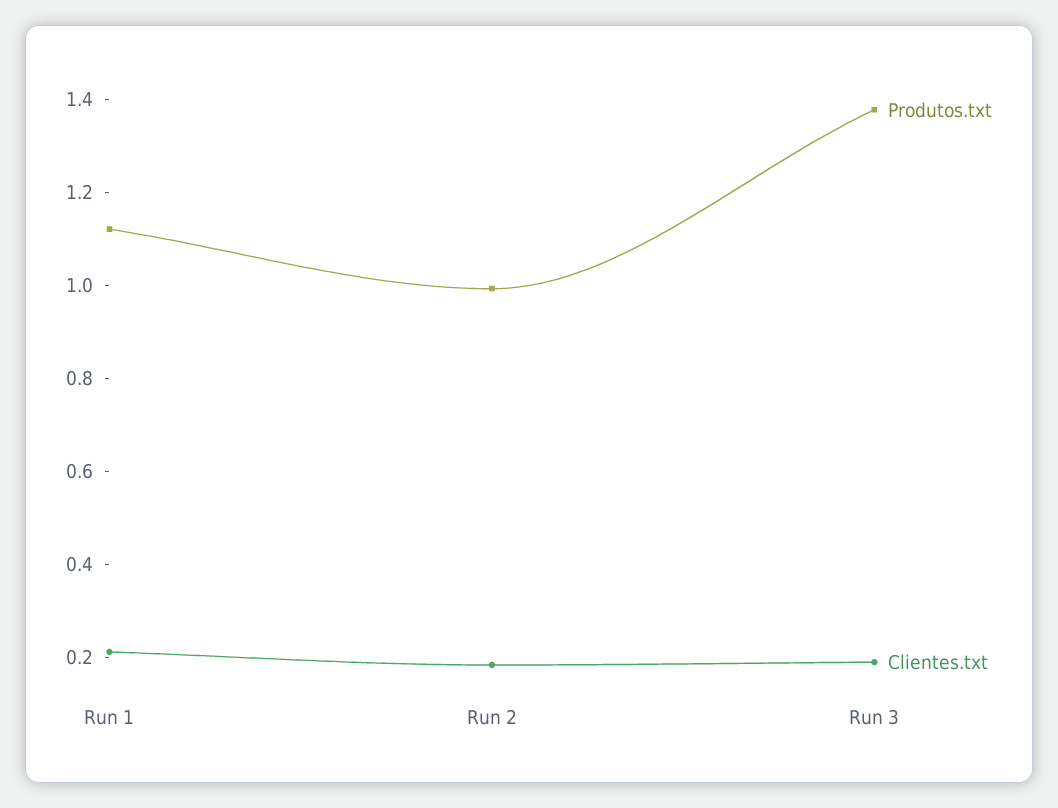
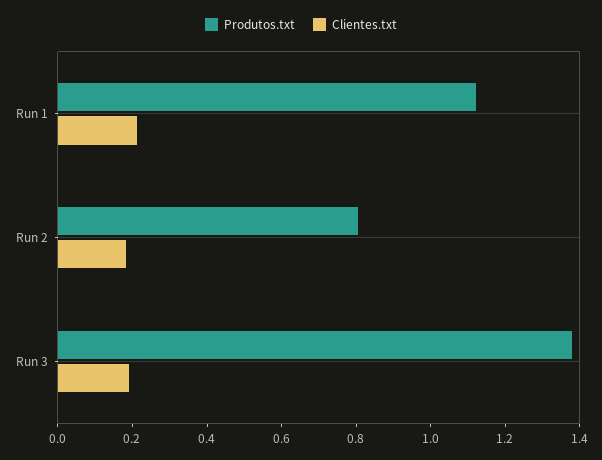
Produtos.txt, Run 2: 1 -> 0.8

